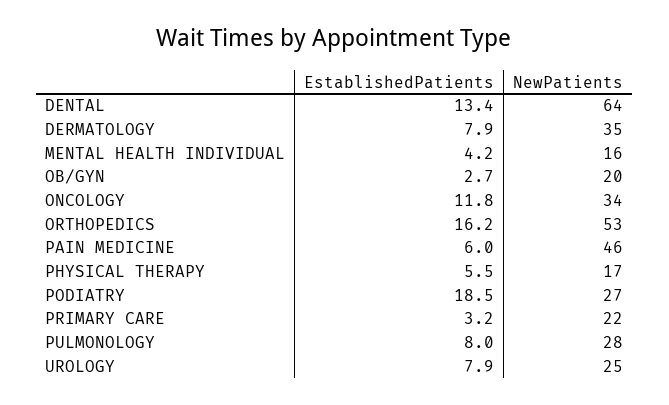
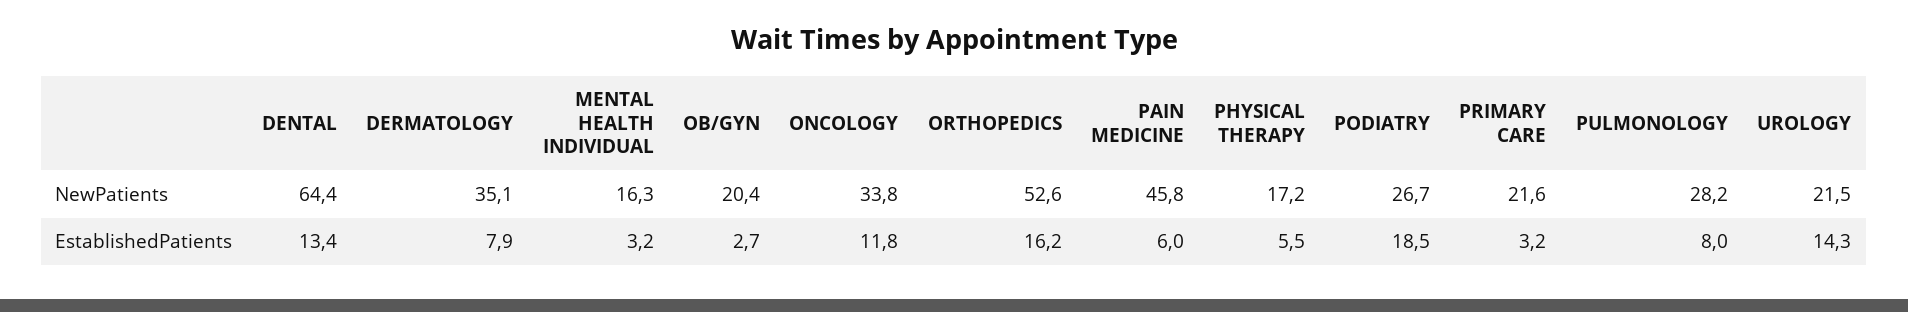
EstablishedPatients, MENTAL HEALTH INDIVIDUAL: 4.2 -> 3.2
EstablishedPatients, UROLOGY: 7.9 -> 14.3
NewPatients, UROLOGY: 25 -> 21.5

